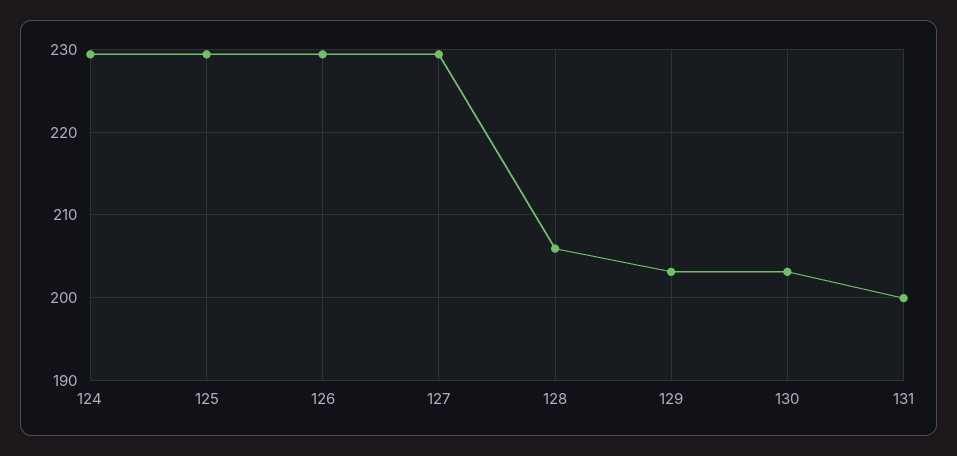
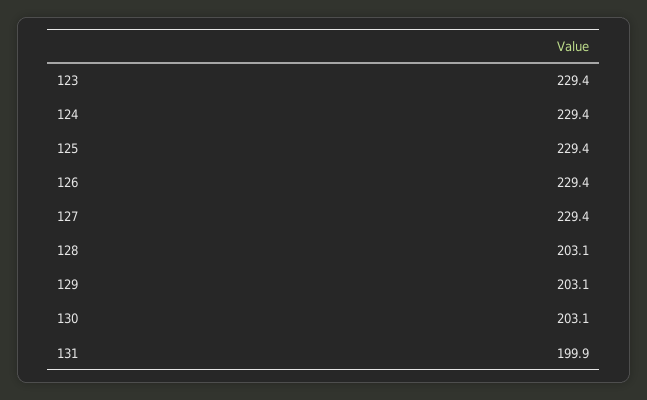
128: 206 -> 203.1
123: none -> 229.4

